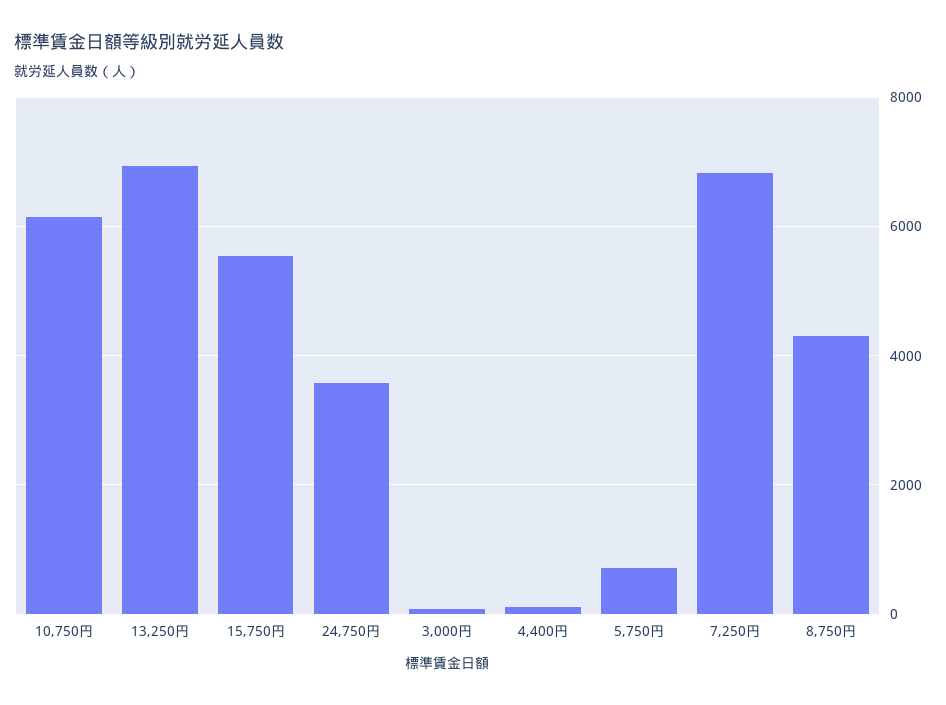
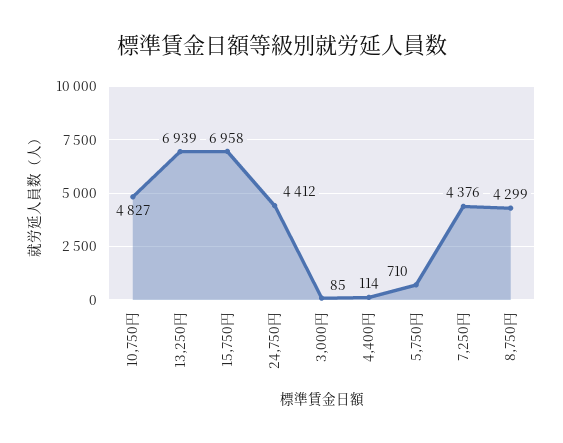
10,750円: 6200 -> 4827
15,750円: 5600 -> 6958
24,750円: 3600 -> 4412
7,250円: 6800 -> 4376

